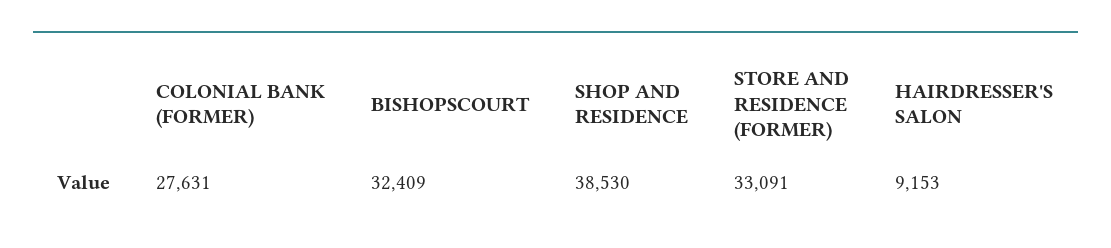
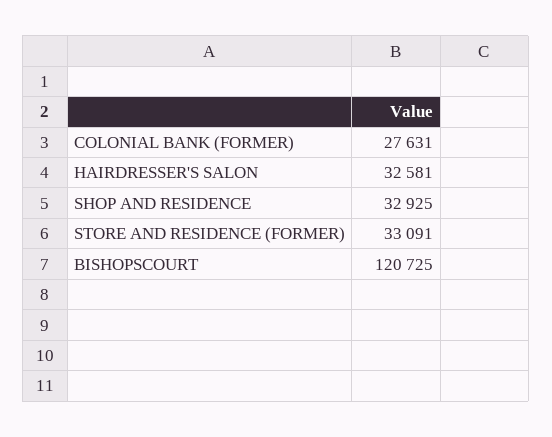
BISHOPSCOURT: 32409 -> 120725
SHOP AND RESIDENCE: 38530 -> 32925
HAIRDRESSER'S SALON: 9153 -> 32581

